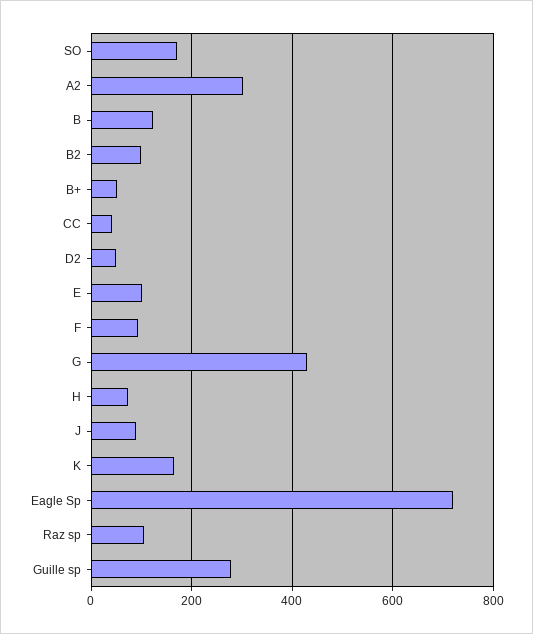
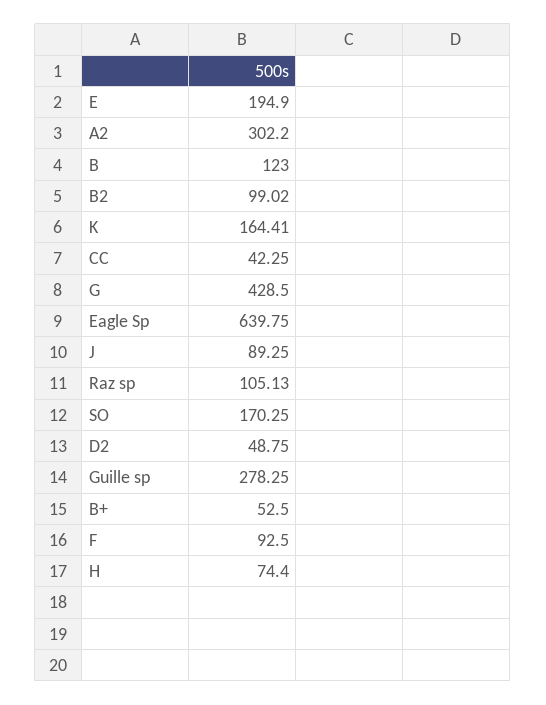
E: 100 -> 194.9
Eagle Sp: 720 -> 639.75

